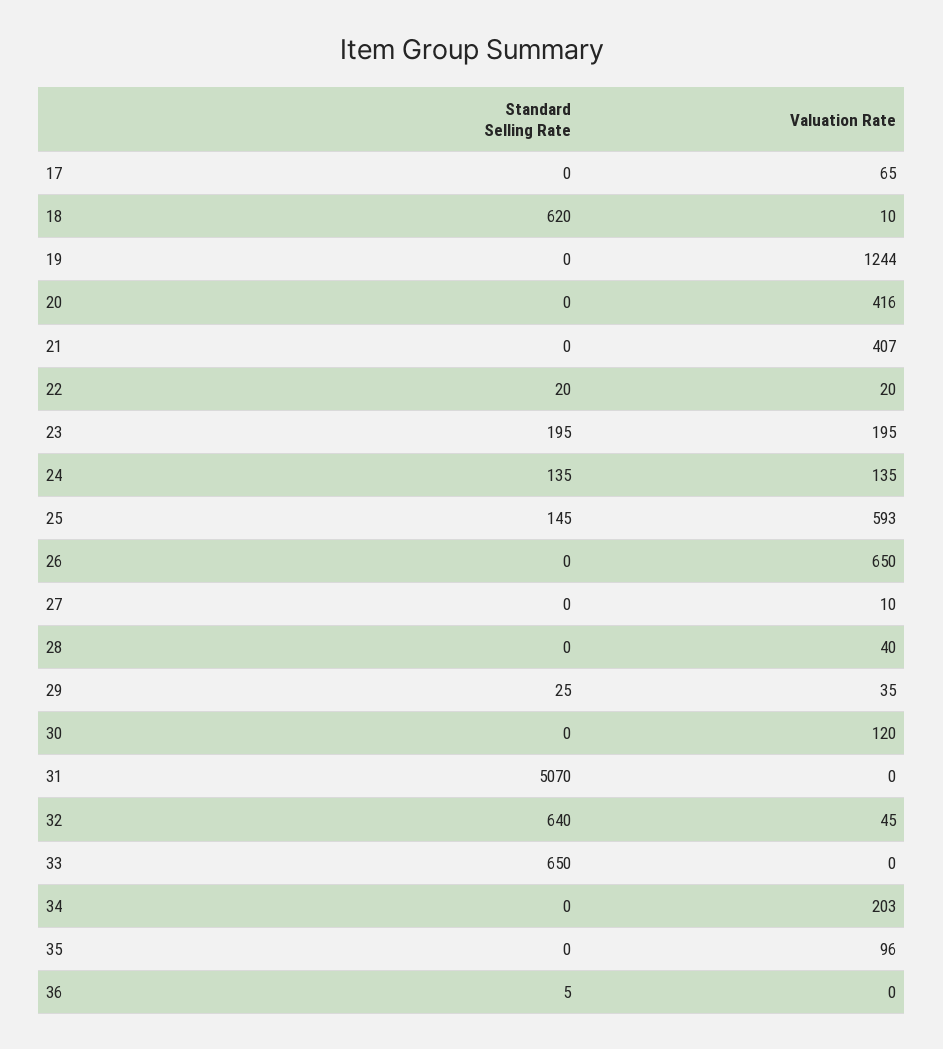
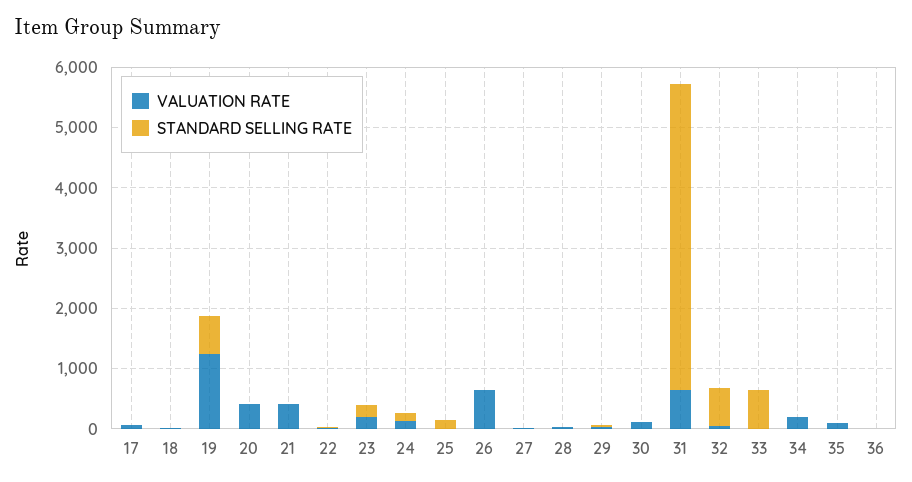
Standard Selling Rate, 18: 620 -> 0
Standard Selling Rate, 19: 0 -> 600
Valuation Rate, 25: 593 -> 0
Valuation Rate, 31: 0 -> 600

